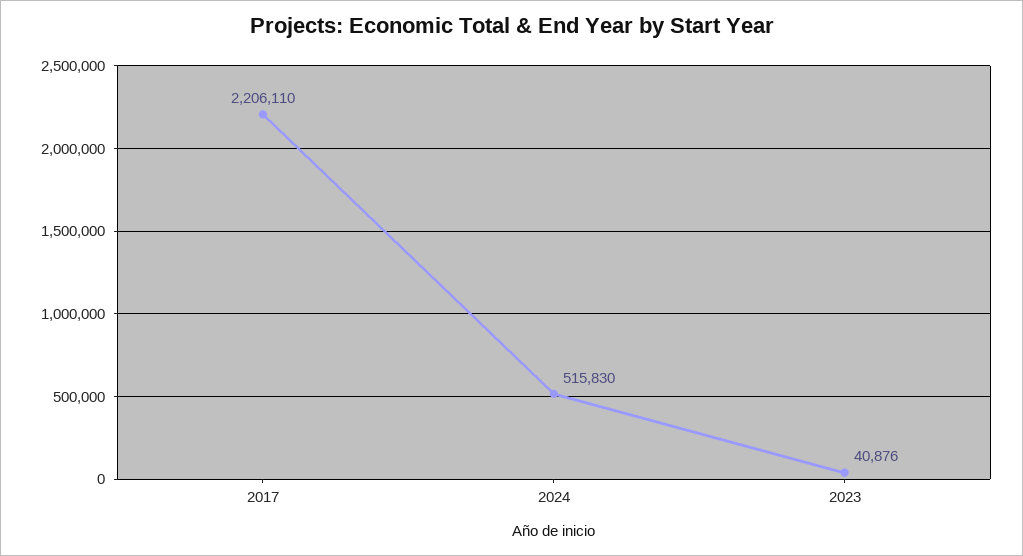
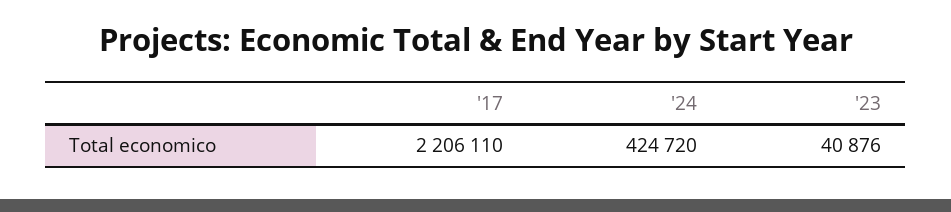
2024: 515830 -> 424720

